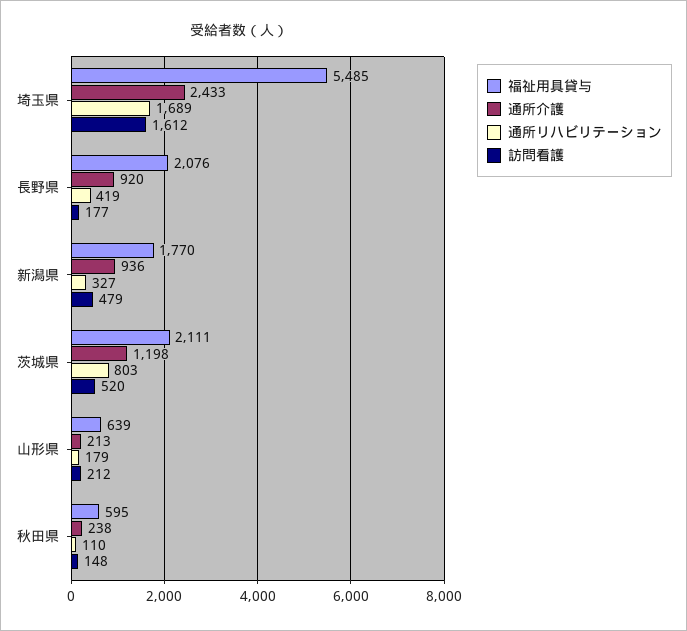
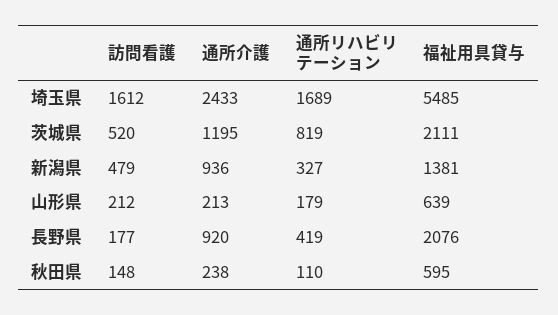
福祉用具貸与, 新潟県: 1770 -> 1381
通所介護, 茨城県: 1198 -> 1195
通所リハビリテーション, 茨城県: 803 -> 819

